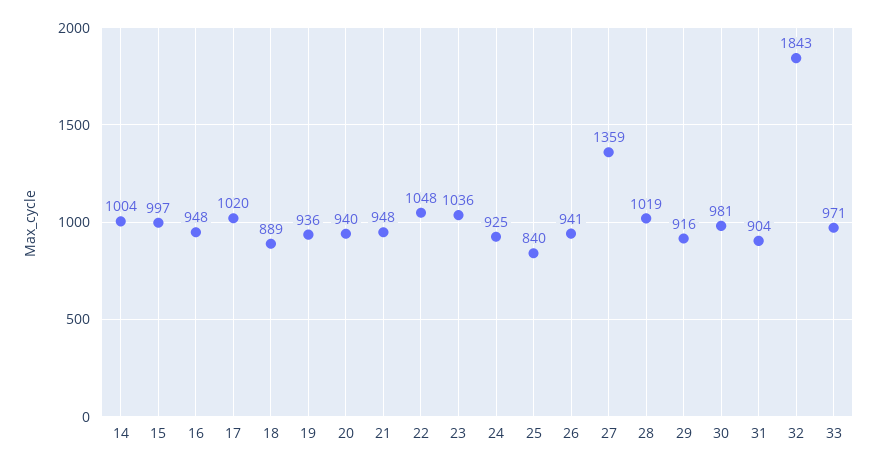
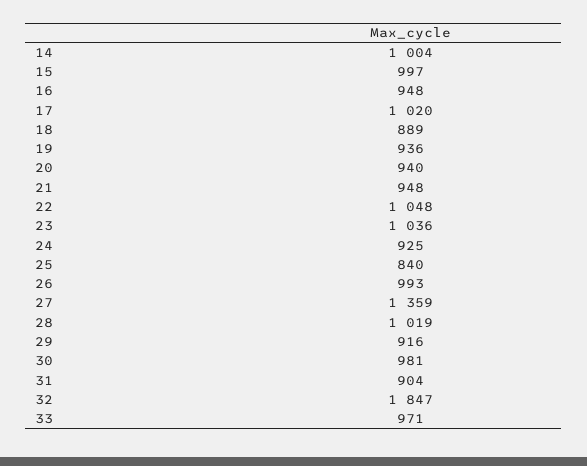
26: 941 -> 993
32: 1843 -> 1847

